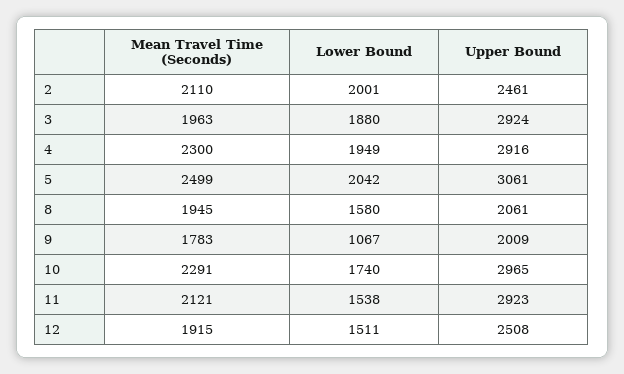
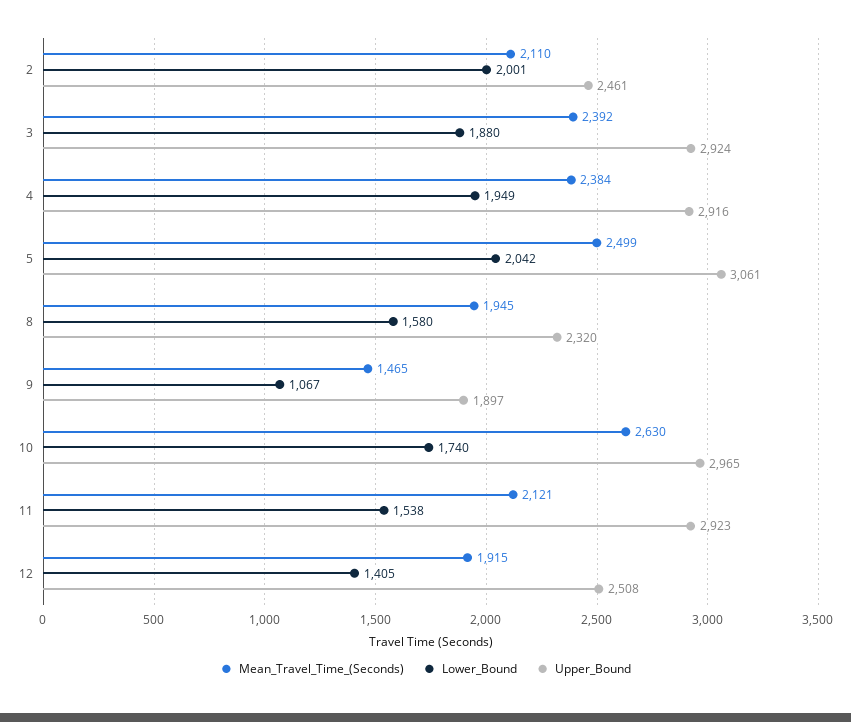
Mean Travel Time (Seconds), 3: 1963 -> 2392
Mean Travel Time (Seconds), 4: 2300 -> 2384
Upper Bound, 8: 2061 -> 2320
Mean Travel Time (Seconds), 9: 1783 -> 1465
Upper Bound, 9: 2009 -> 1897
Mean Travel Time (Seconds), 10: 2291 -> 2630
Lower Bound, 12: 1511 -> 1405

